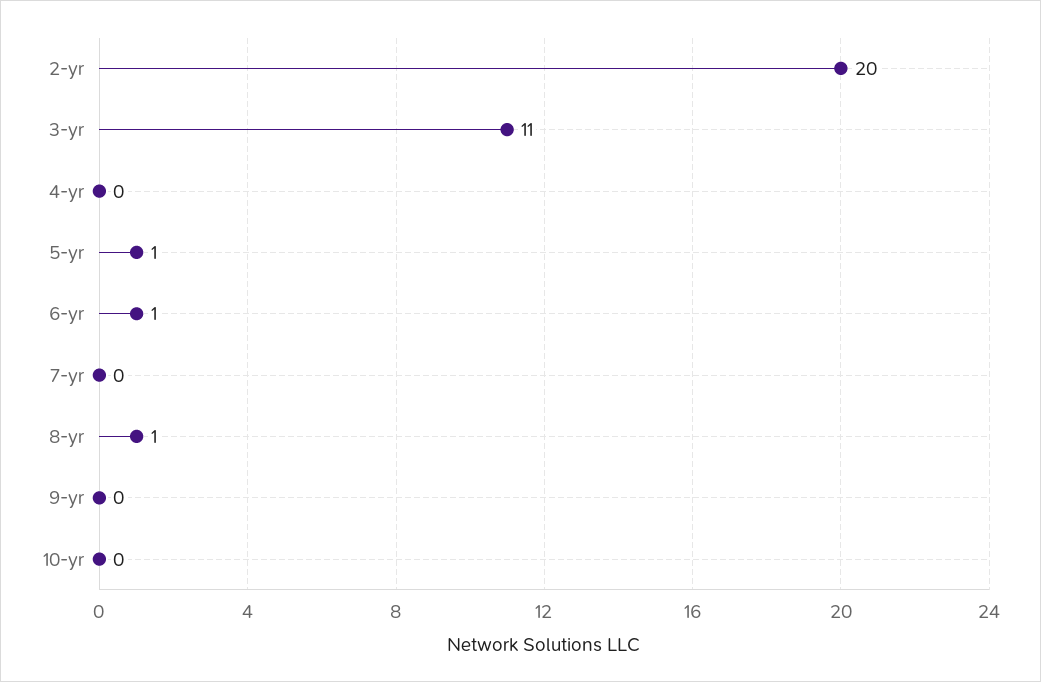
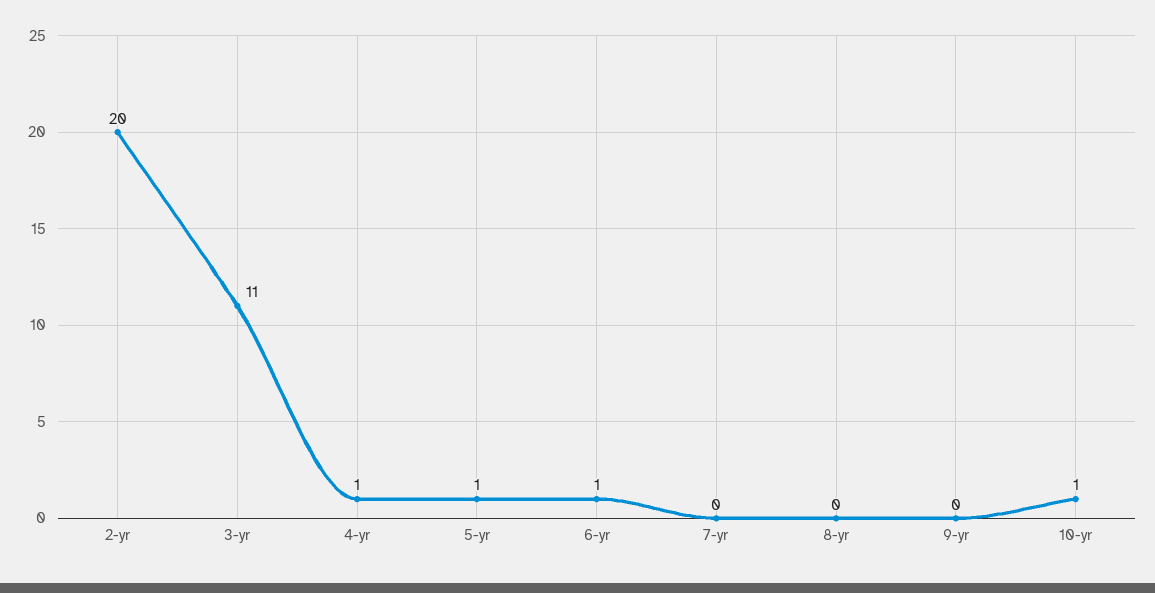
4-yr: 0 -> 1
8-yr: 1 -> 0
10-yr: 0 -> 1

